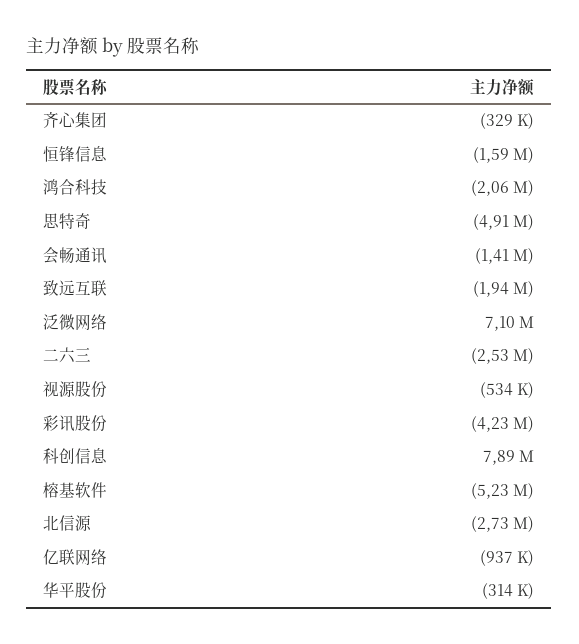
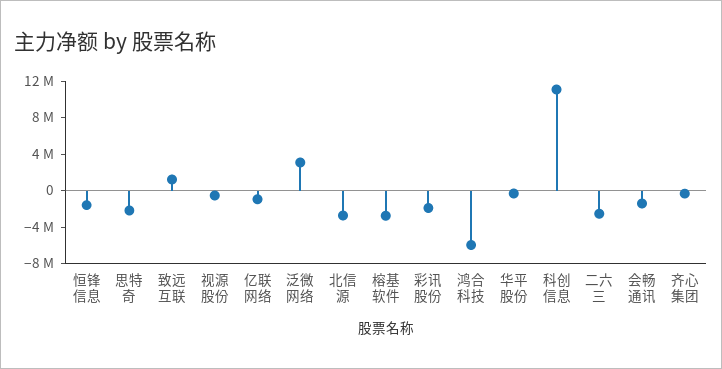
鸿合科技: -2060000 -> -6000000
思特奇: -4910000 -> -2000000
致远互联: -1940000 -> 1000000
泛微网络: 7100000 -> 3000000
彩讯股份: -4230000 -> -2000000
科创信息: 7890000 -> 11000000
榕基软件: -5230000 -> -3000000

